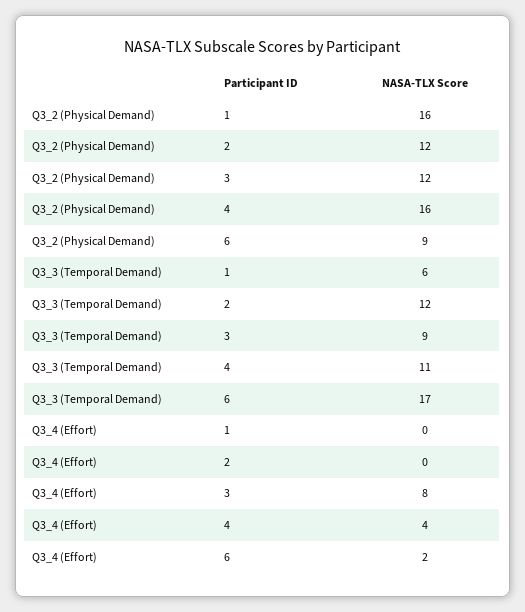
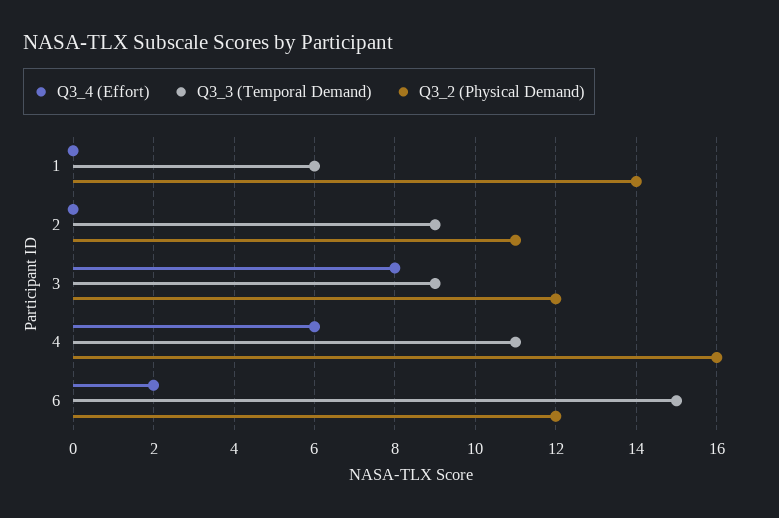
Q3_2 (Physical Demand), 1: 16 -> 14
Q3_2 (Physical Demand), 2: 12 -> 11
Q3_2 (Physical Demand), 6: 9 -> 12
Q3_3 (Temporal Demand), 2: 12 -> 9
Q3_3 (Temporal Demand), 6: 17 -> 15
Q3_4 (Effort), 4: 4 -> 6

